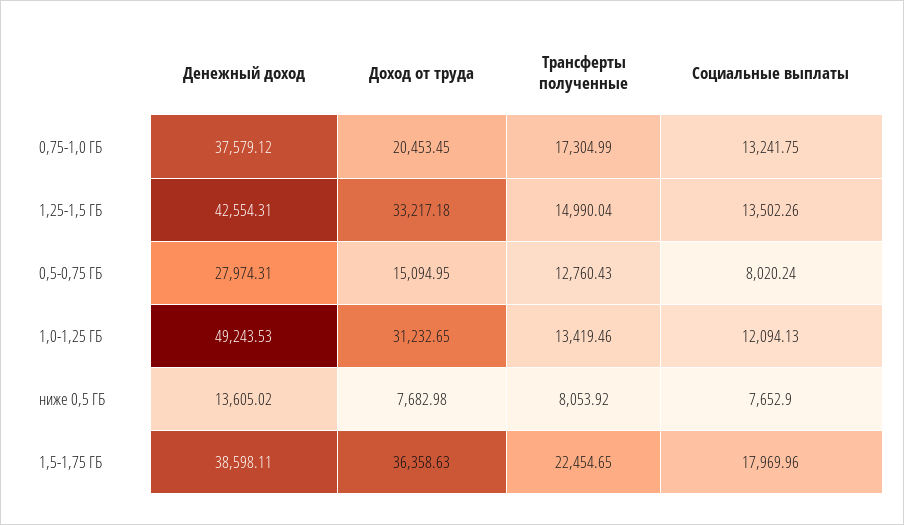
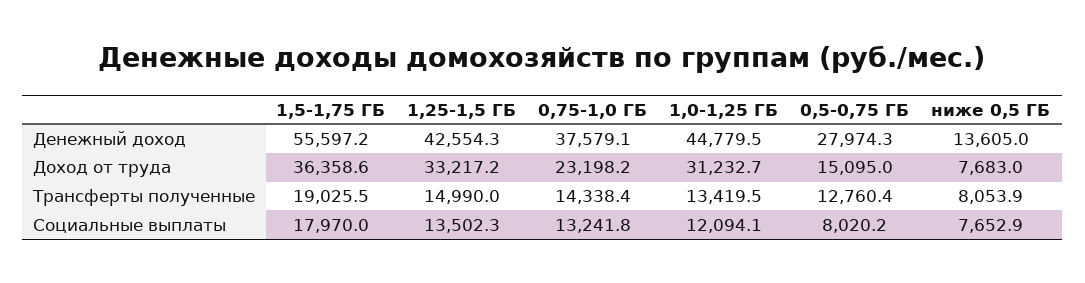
Доход от труда, 0,75-1,0 ГБ: 20453.45 -> 23198.2
Трансферты полученные, 0,75-1,0 ГБ: 17304.99 -> 14338.4
Денежный доход, 1,0-1,25 ГБ: 49243.53 -> 44779.5
Денежный доход, 1,5-1,75 ГБ: 38598.11 -> 55597.2
Трансферты полученные, 1,5-1,75 ГБ: 22454.65 -> 19025.5

